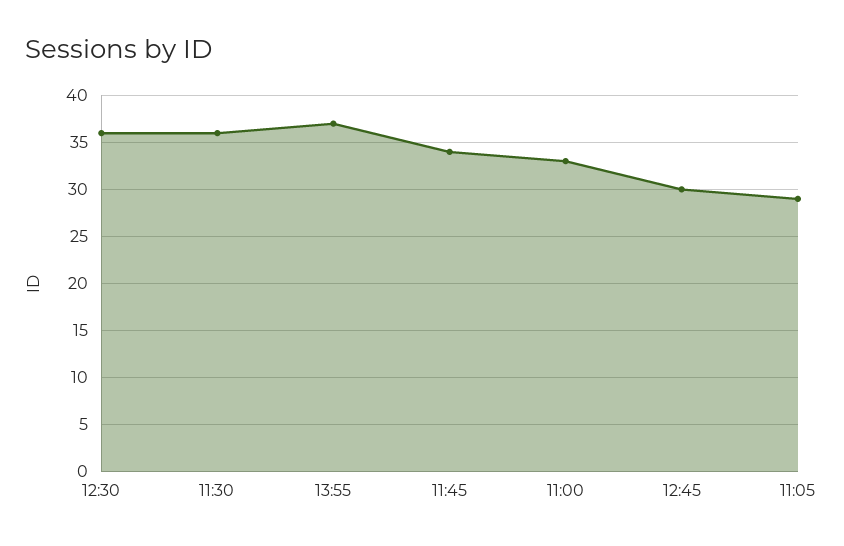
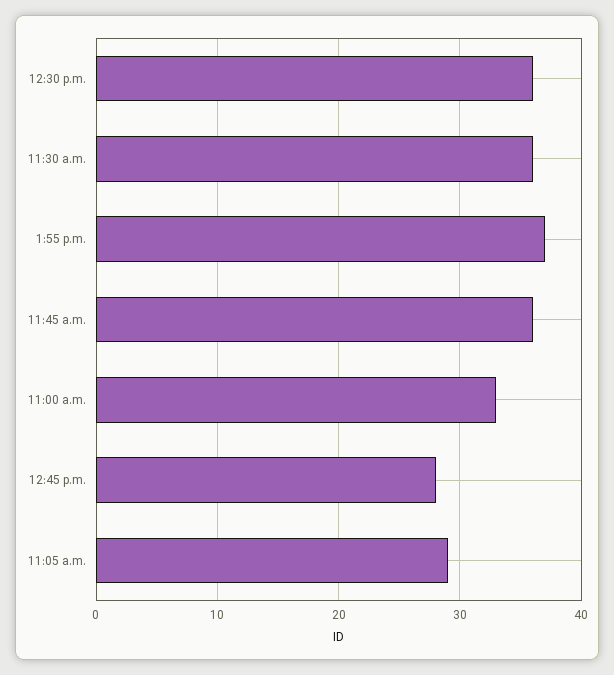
11:45: 34 -> 36
12:45: 30 -> 28

